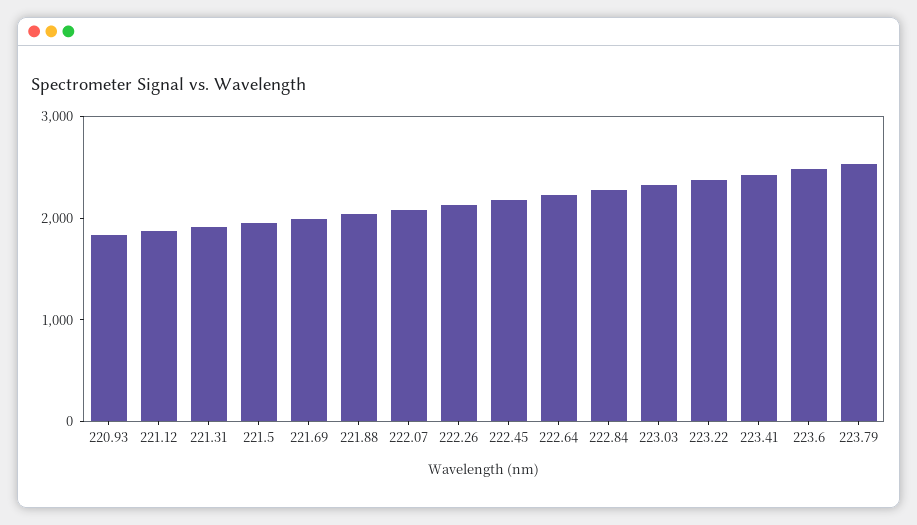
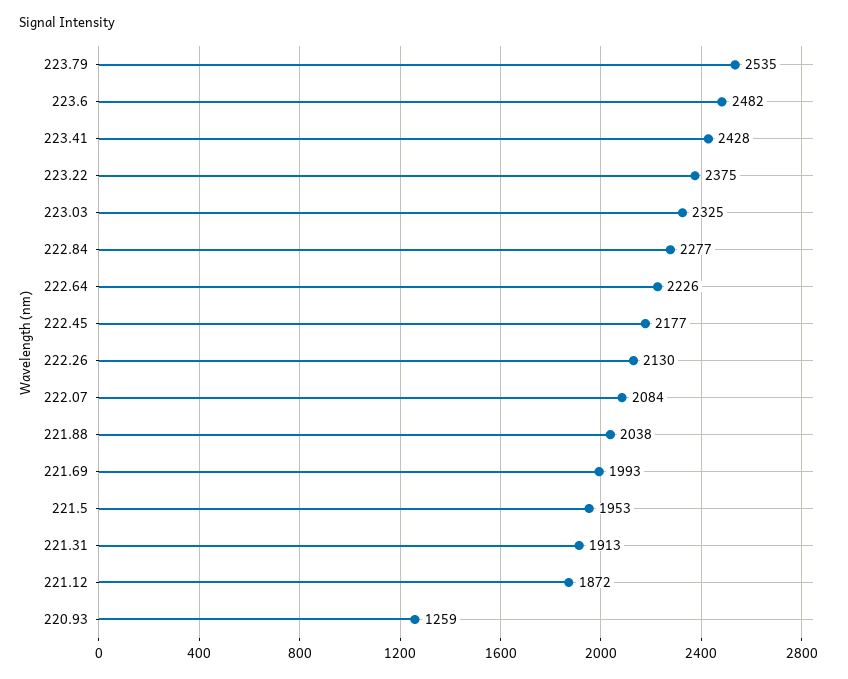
220.93: 1800 -> 1259

